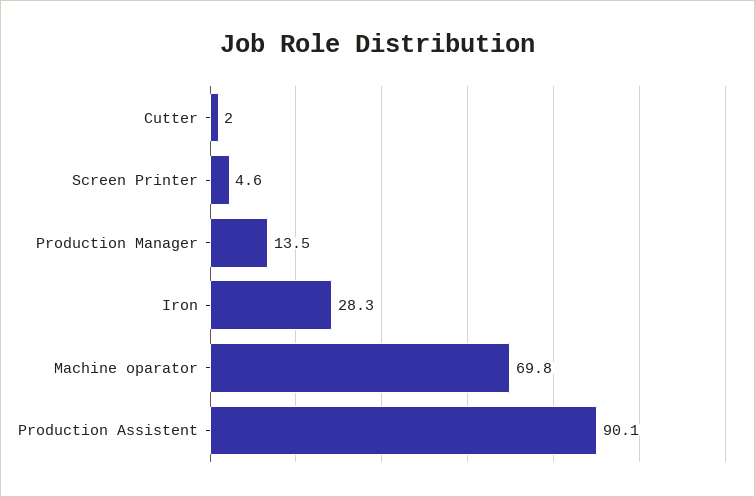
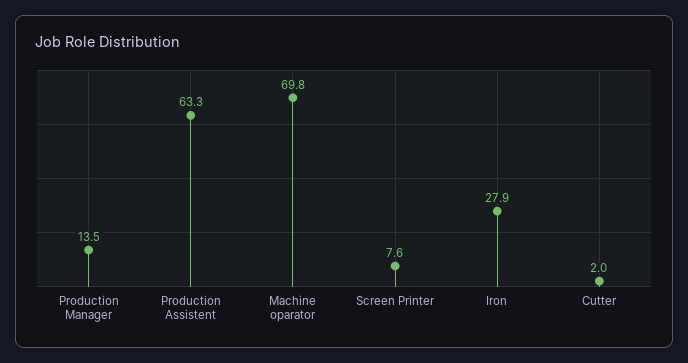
Screen Printer: 4.6 -> 7.6
Iron: 28.3 -> 27.9
Production Assistent: 90.1 -> 63.3

